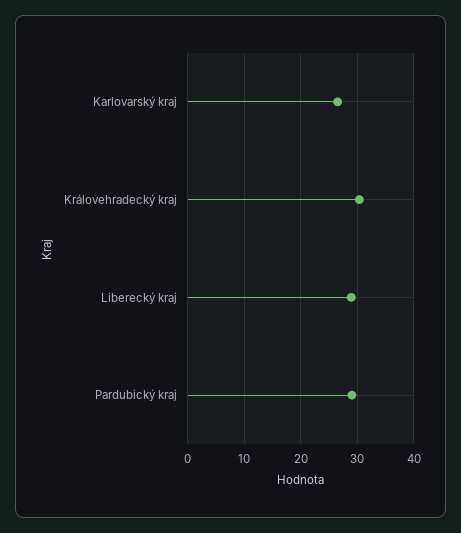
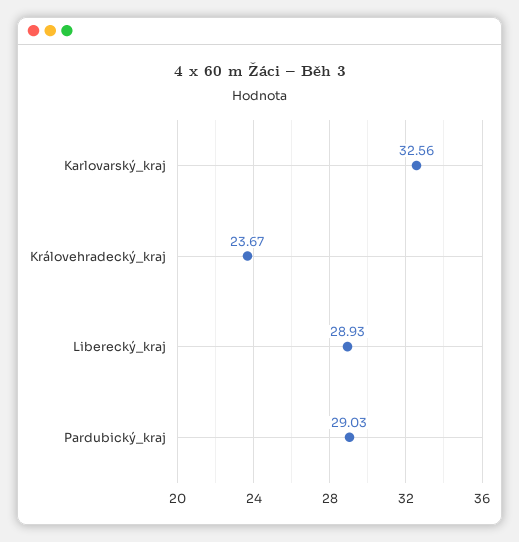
Karlovarský kraj: 26 -> 32.56
Královehradecký kraj: 30 -> 23.67

